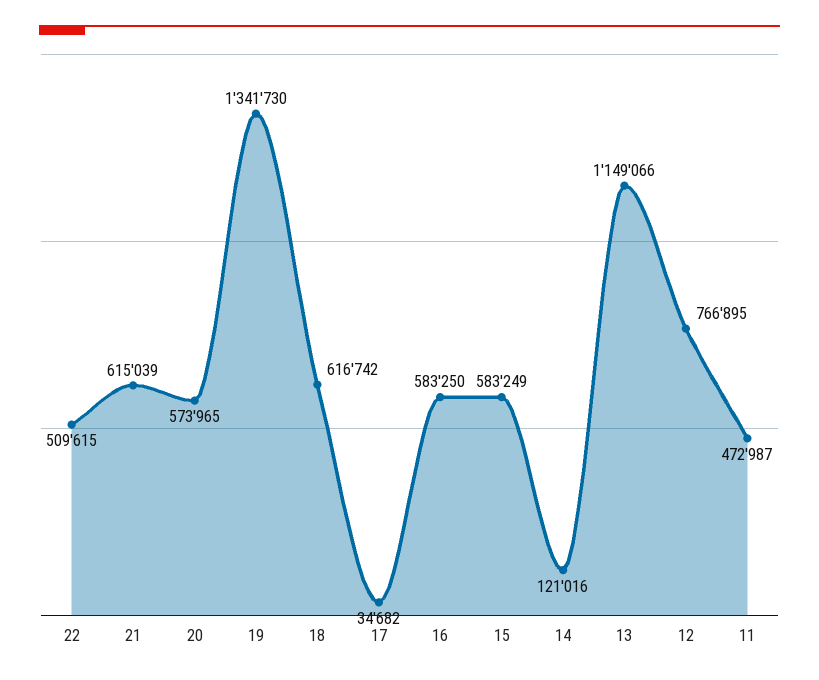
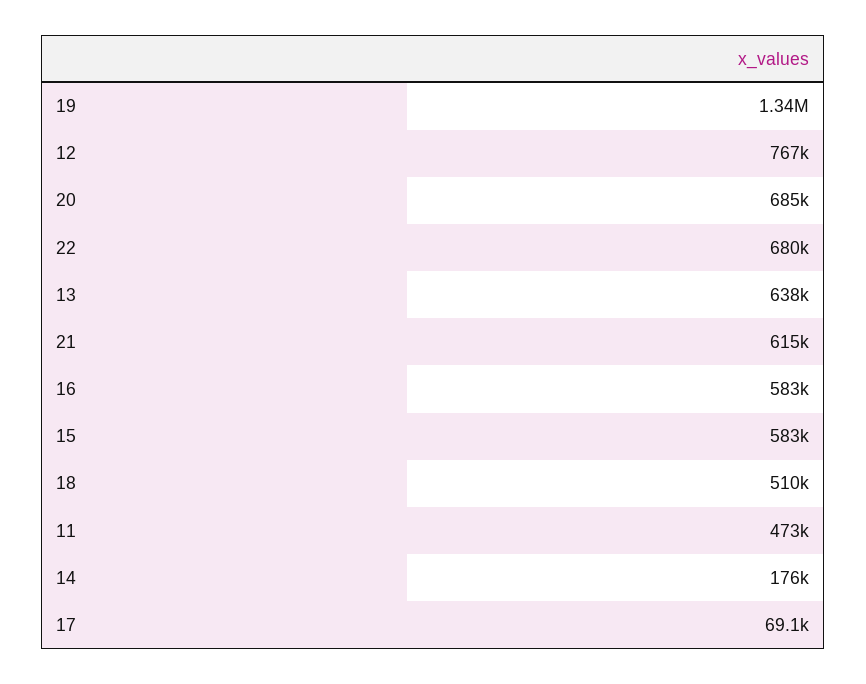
22: 509615 -> 680000
20: 573965 -> 685000
18: 616742 -> 510000
17: 34682 -> 69100
14: 121016 -> 176000
13: 1149066 -> 638000

